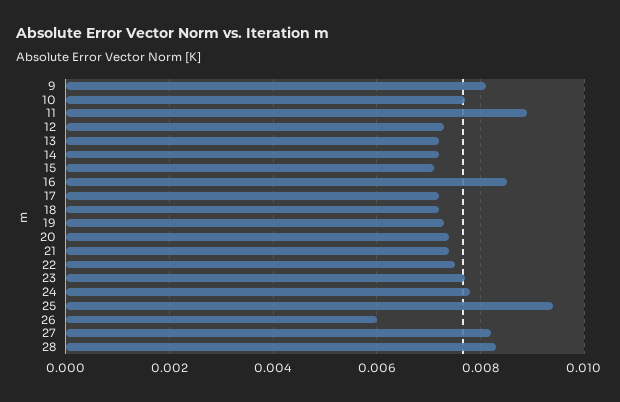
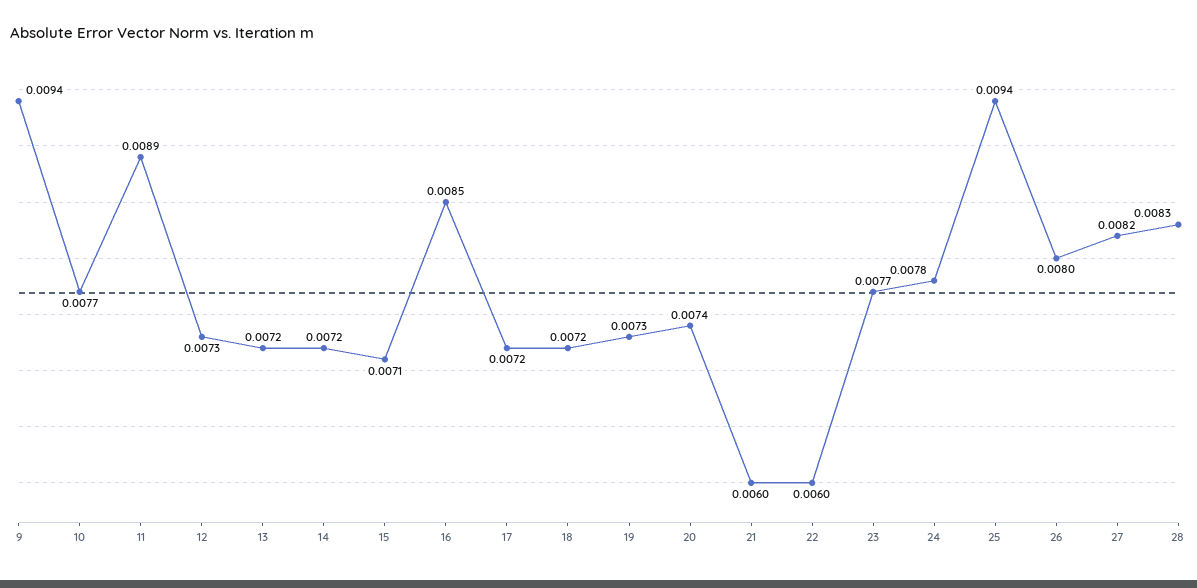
9: 0.008 -> 0.0094
21: 0.0075 -> 0.006
22: 0.0075 -> 0.006
26: 0.006 -> 0.008

